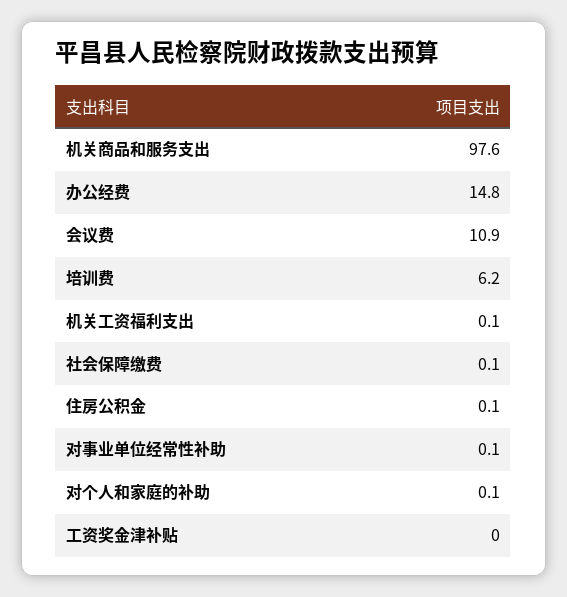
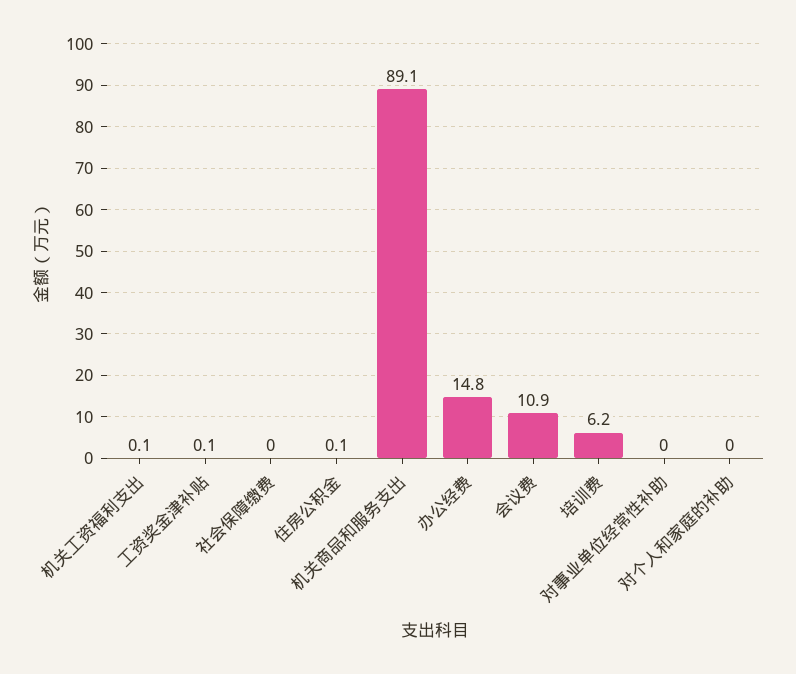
机关商品和服务支出: 97.6 -> 89.1
社会保障缴费: 0.1 -> 0
对事业单位经常性补助: 0.1 -> 0
对个人和家庭的补助: 0.1 -> 0
工资奖金津补贴: 0 -> 0.1

